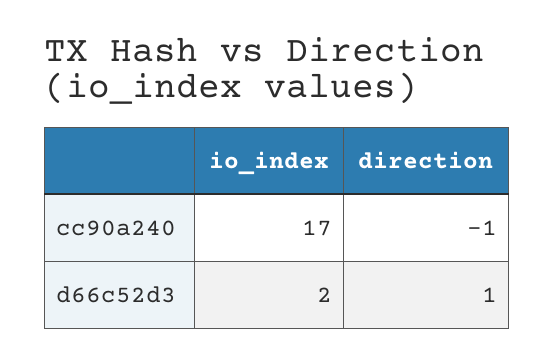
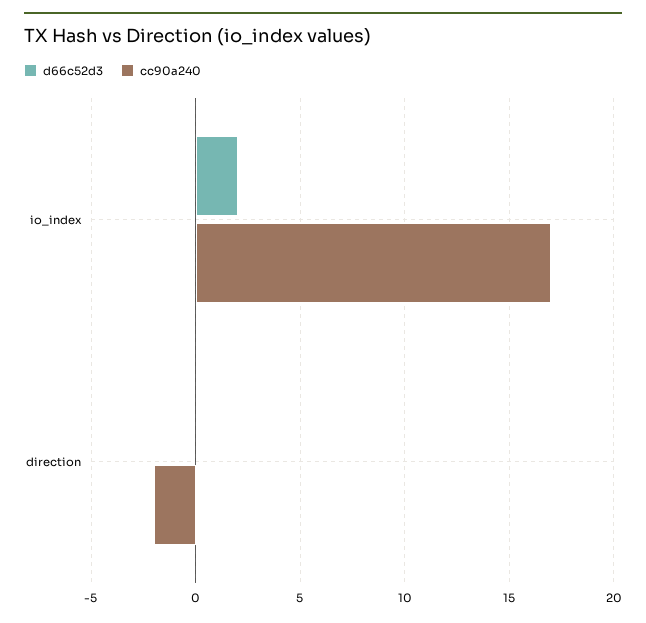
cc90a240, direction: -1 -> -2
d66c52d3, direction: 1 -> 0

